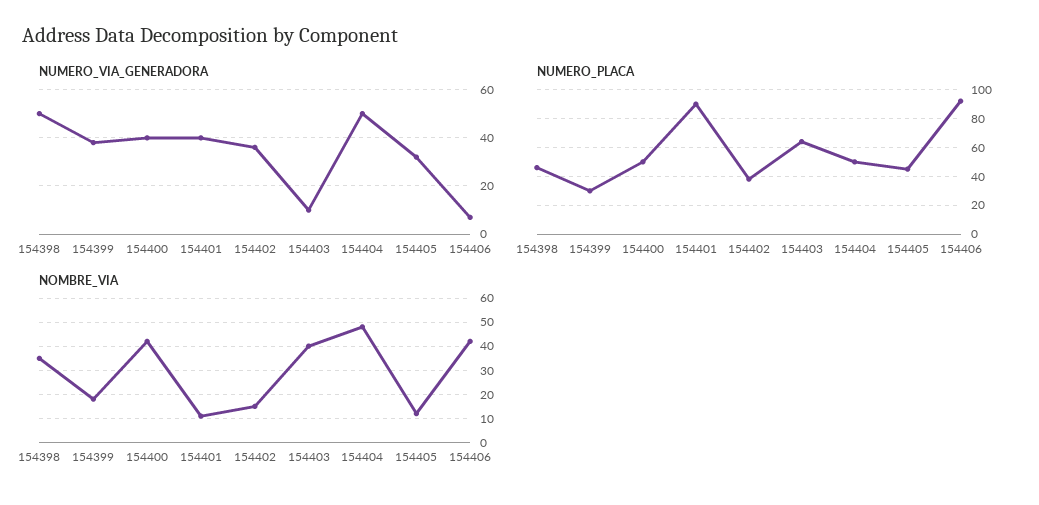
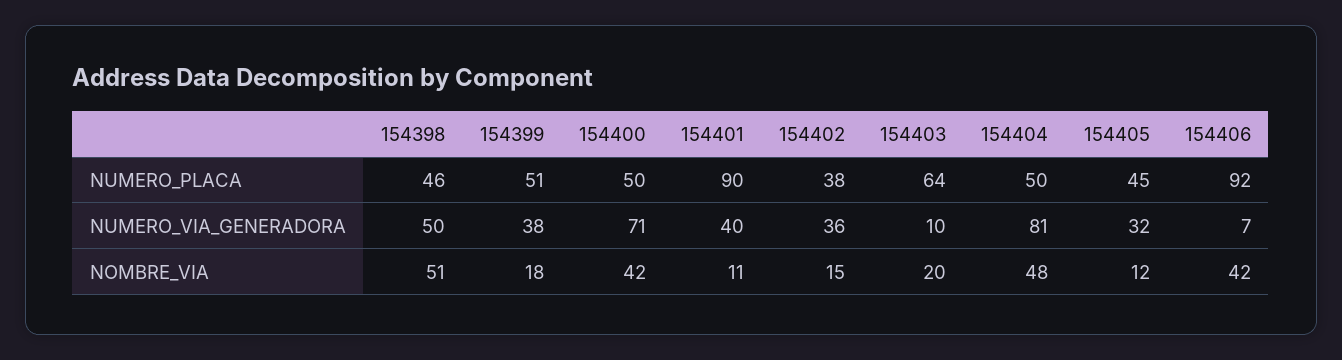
NUMERO_VIA_GENERADORA, 154400: 40 -> 71
NUMERO_VIA_GENERADORA, 154404: 50 -> 81
NUMERO_PLACA, 154399: 30 -> 51
NOMBRE_VIA, 154398: 35 -> 51
NOMBRE_VIA, 154403: 40 -> 20

